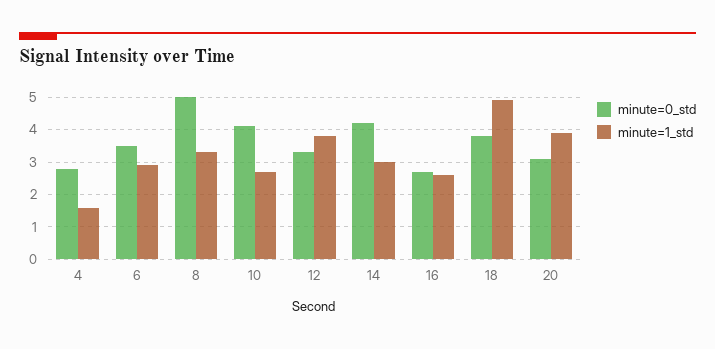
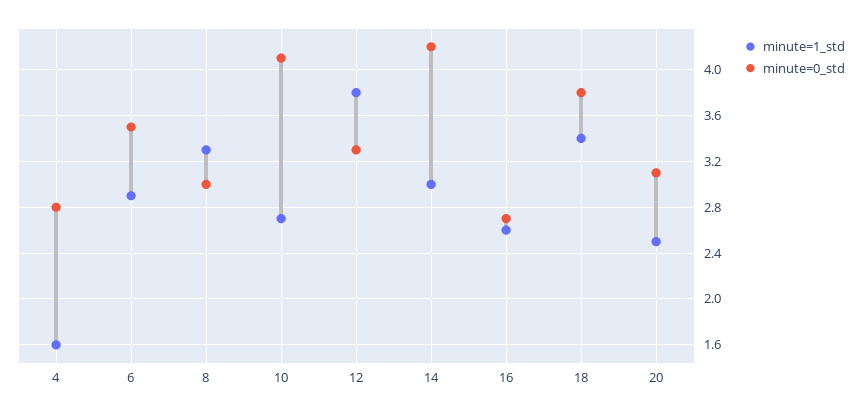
minute=0_std, 8: 5 -> 3
minute=1_std, 18: 5 -> 3.4
minute=1_std, 20: 4 -> 2.5

